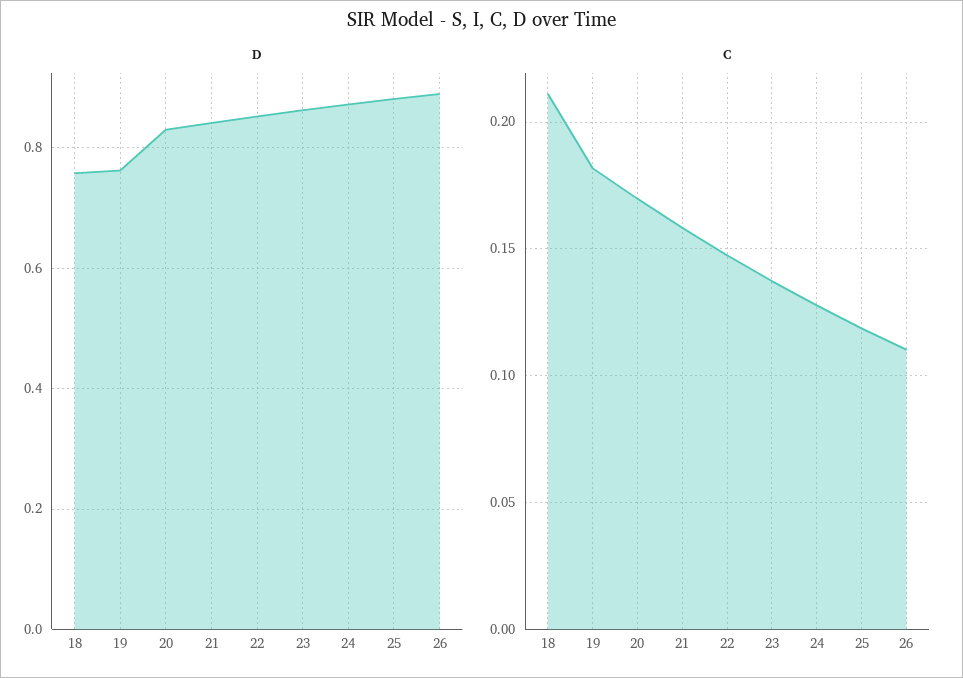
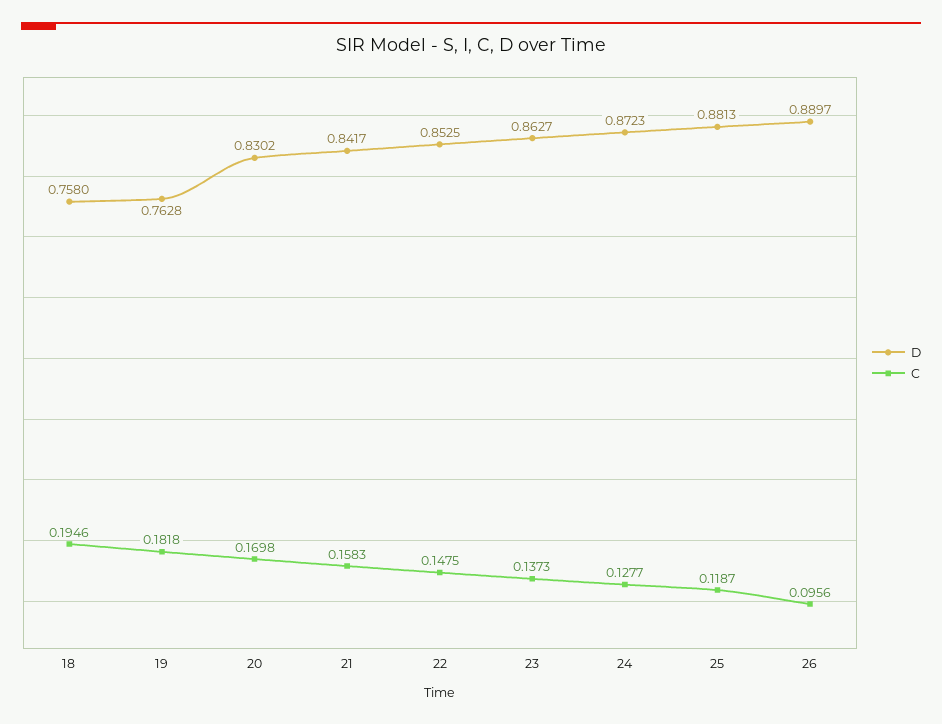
C, 18: 0.21 -> 0.1946
C, 26: 0.11 -> 0.0956

